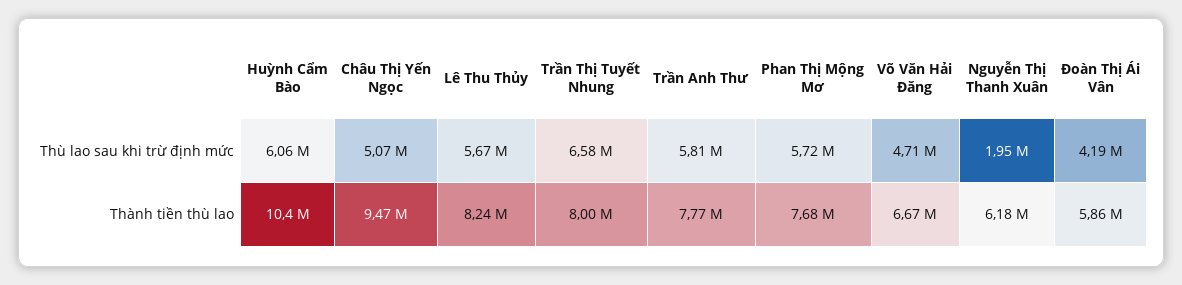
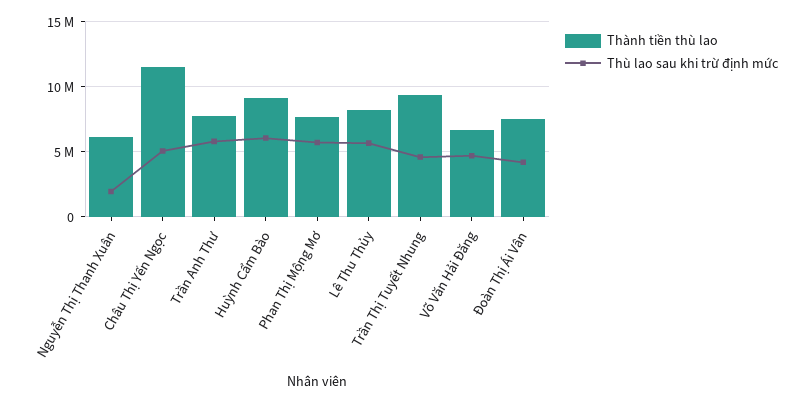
Thù lao sau khi trừ định mức, Trần Thị Tuyết Nhung: 6580000 -> 4500000
Thành tiền thù lao, Huỳnh Cẩm Bào: 10400000 -> 9000000
Thành tiền thù lao, Châu Thị Yến Ngọc: 9470000 -> 11500000
Thành tiền thù lao, Trần Thị Tuyết Nhung: 8000000 -> 9500000
Thành tiền thù lao, Đoàn Thị Ái Vân: 5860000 -> 7500000

